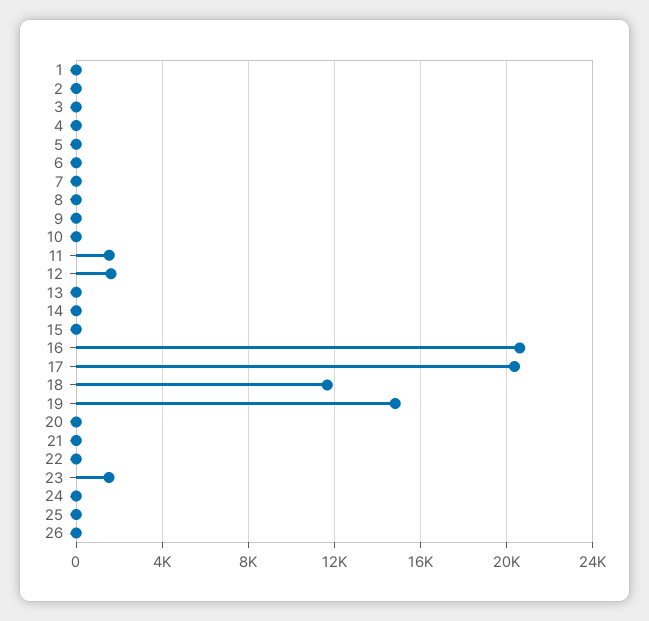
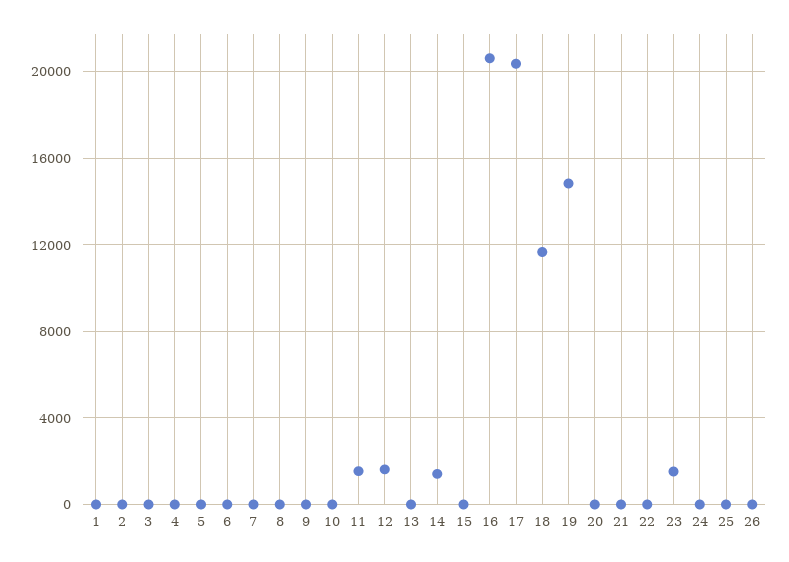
14: 0 -> 1500

